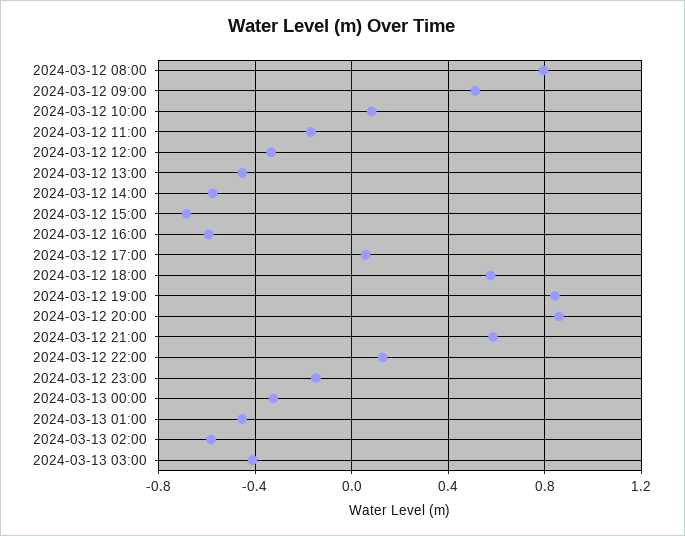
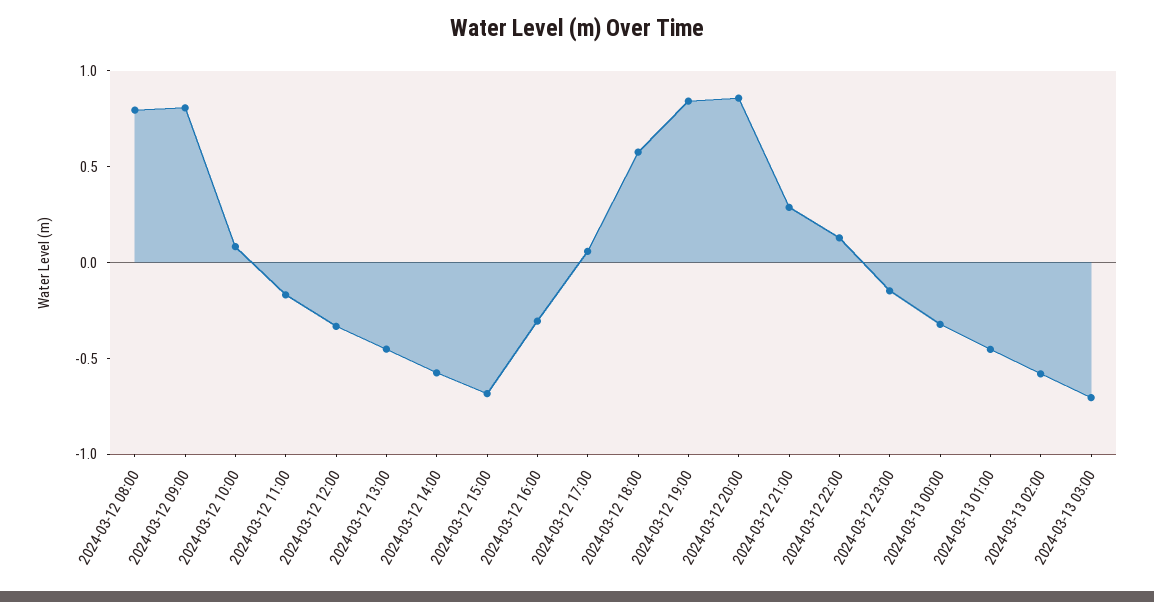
2024-03-12 09:00: 0.5 -> 0.8
2024-03-12 16:00: -0.6 -> -0.3
2024-03-12 21:00: 0.6 -> 0.3
2024-03-13 03:00: -0.4 -> -0.7

